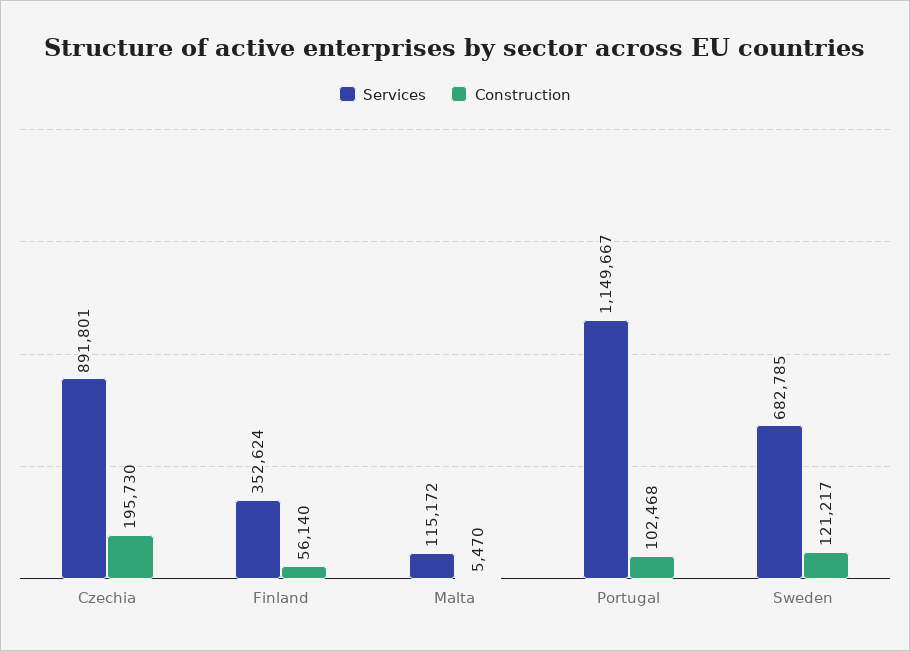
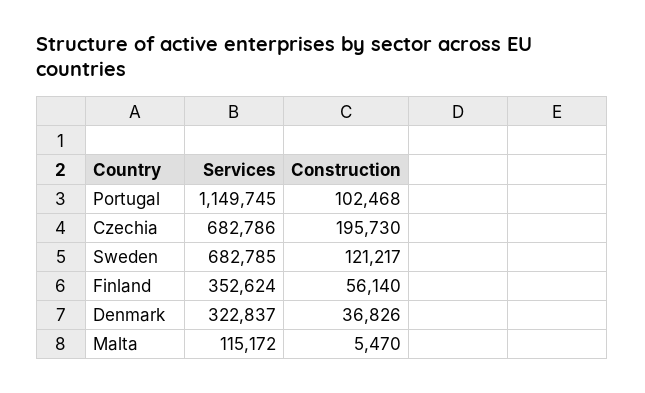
Services, Czechia: 891801 -> 682786
Services, Portugal: 1149667 -> 1149745
Services, Denmark: none -> 322837
Construction, Denmark: none -> 36826

